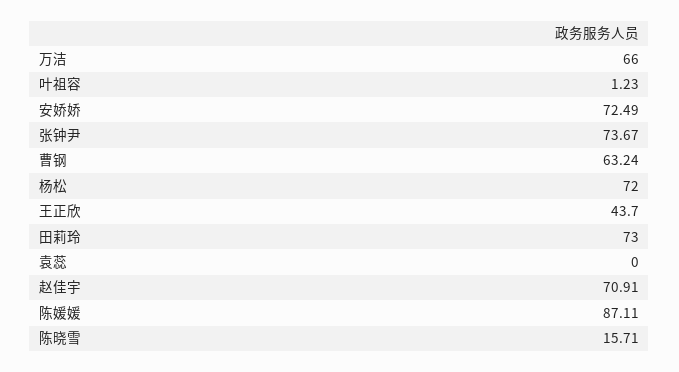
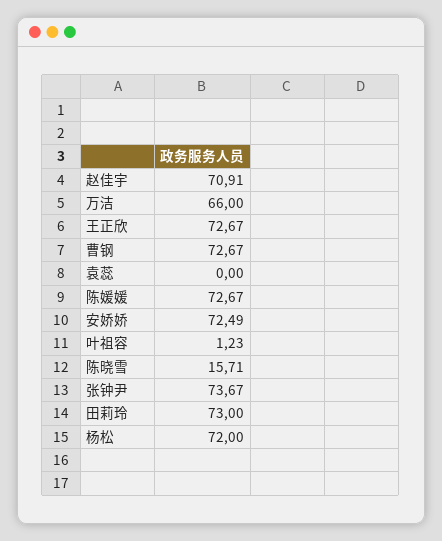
曹钢: 63.24 -> 72.67
王正欣: 43.7 -> 72.67
陈媛媛: 87.11 -> 72.67

